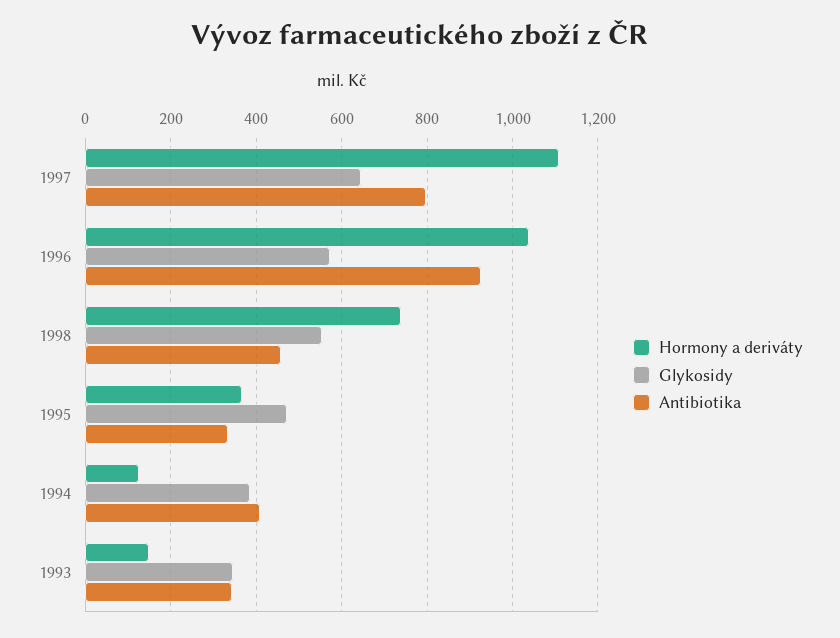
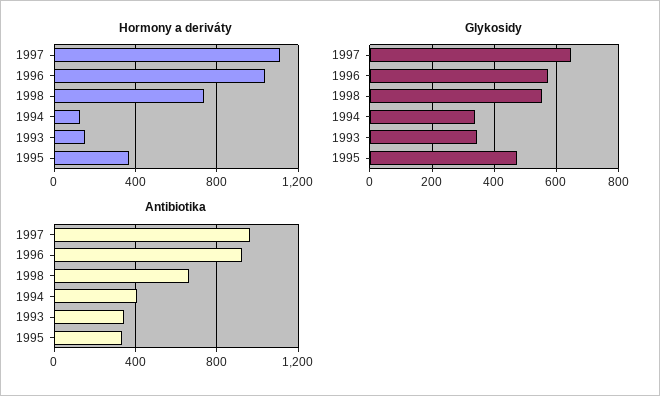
Antibiotika, 1997: 800 -> 950
Antibiotika, 1998: 460 -> 650
Glykosidy, 1994: 380 -> 340

